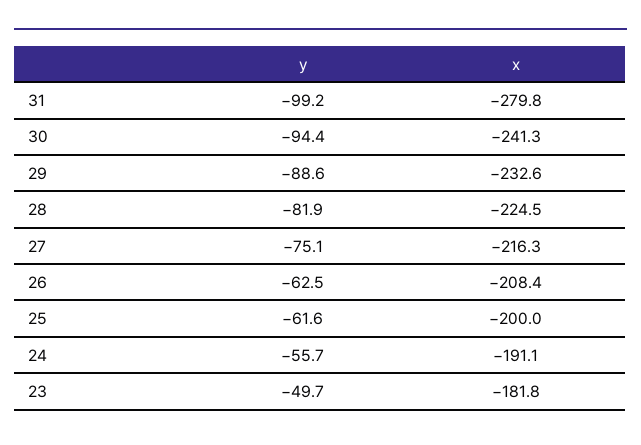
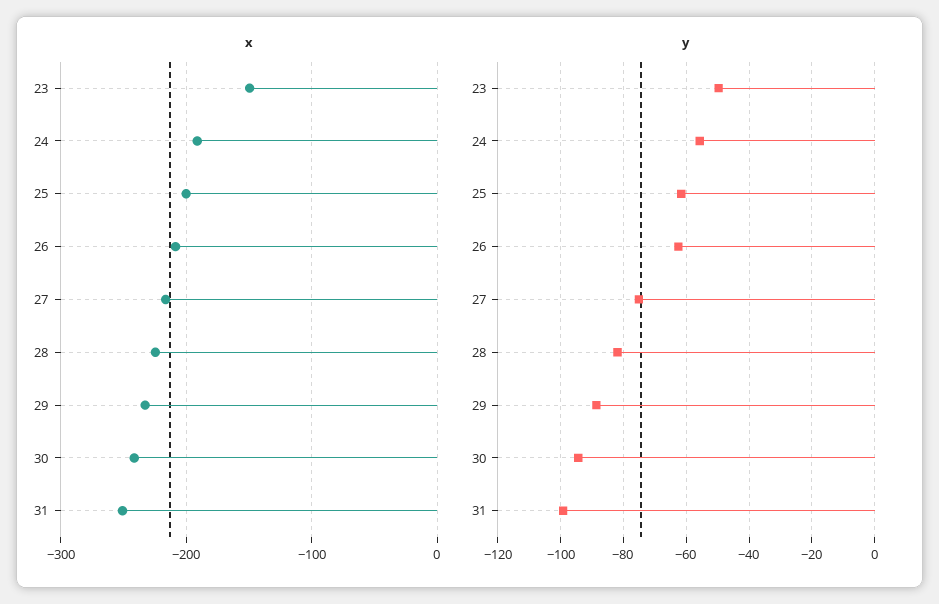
x, 31: -279.8 -> -250
x, 23: -181.8 -> -150

